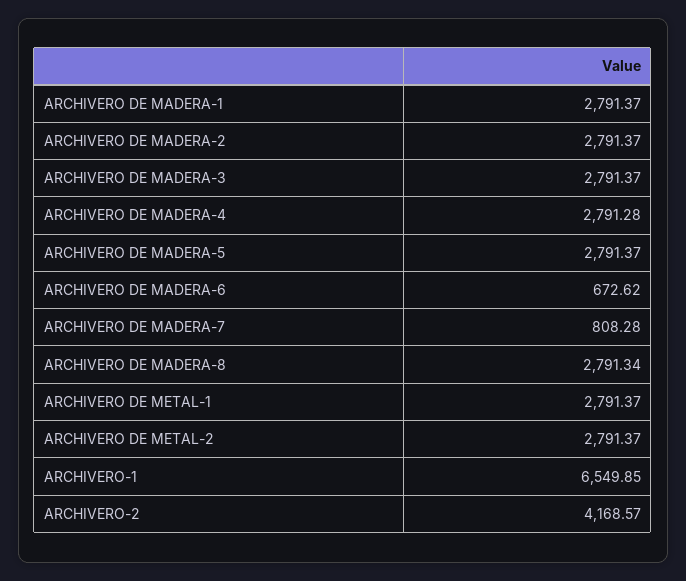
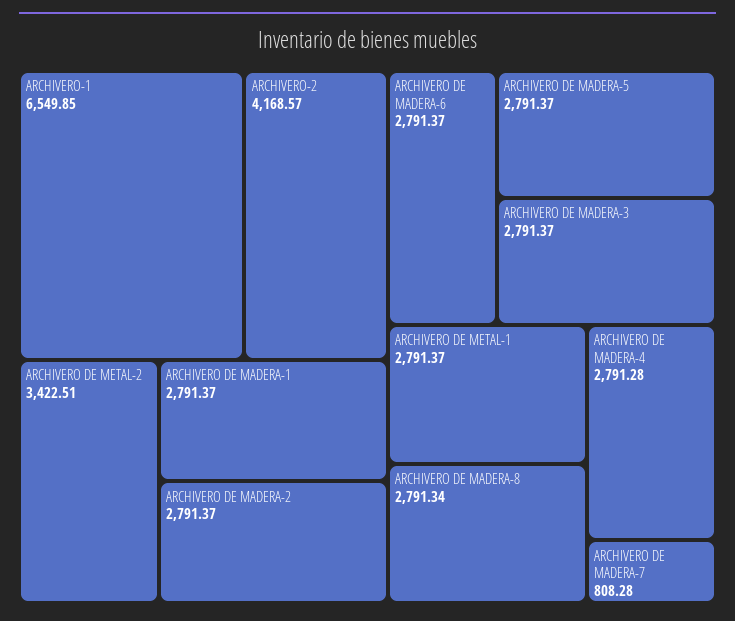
ARCHIVERO DE MADERA-6: 672.62 -> 2791.37
ARCHIVERO DE METAL-2: 2791.37 -> 3422.51

